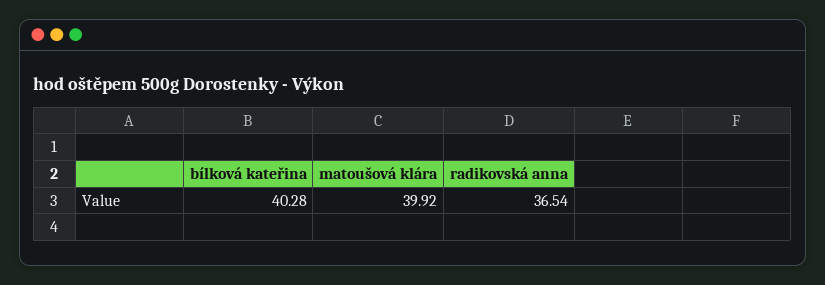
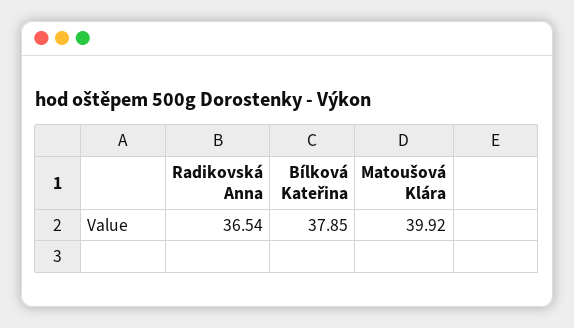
bílková kateřina: 40.28 -> 37.85

